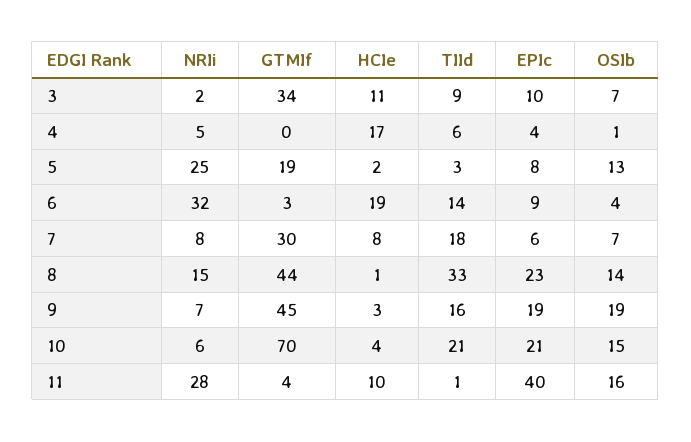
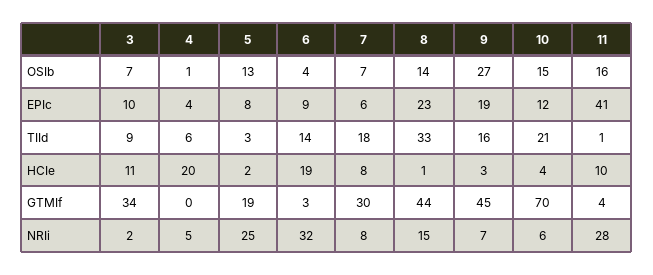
HCIe, 4: 17 -> 20
OSIb, 9: 19 -> 27
EPIc, 10: 21 -> 12
EPIc, 11: 40 -> 41

